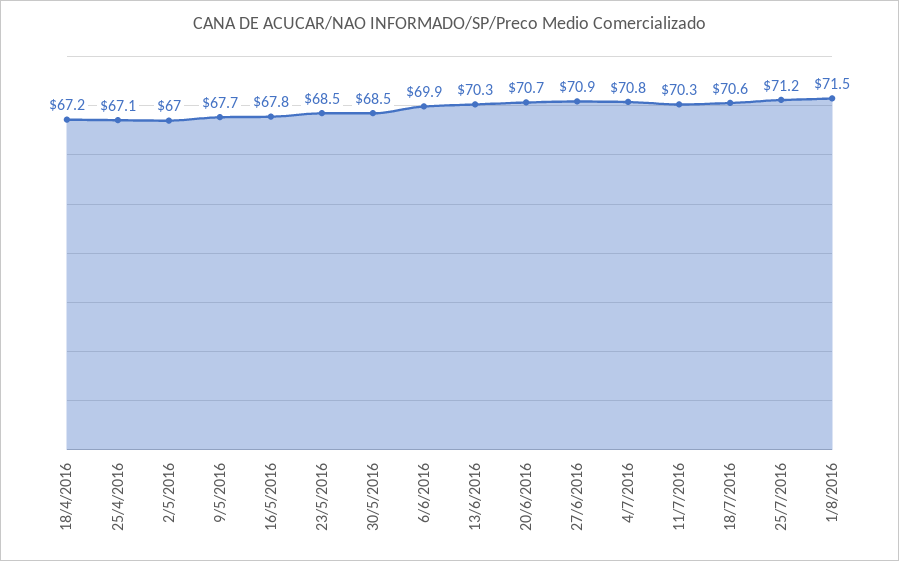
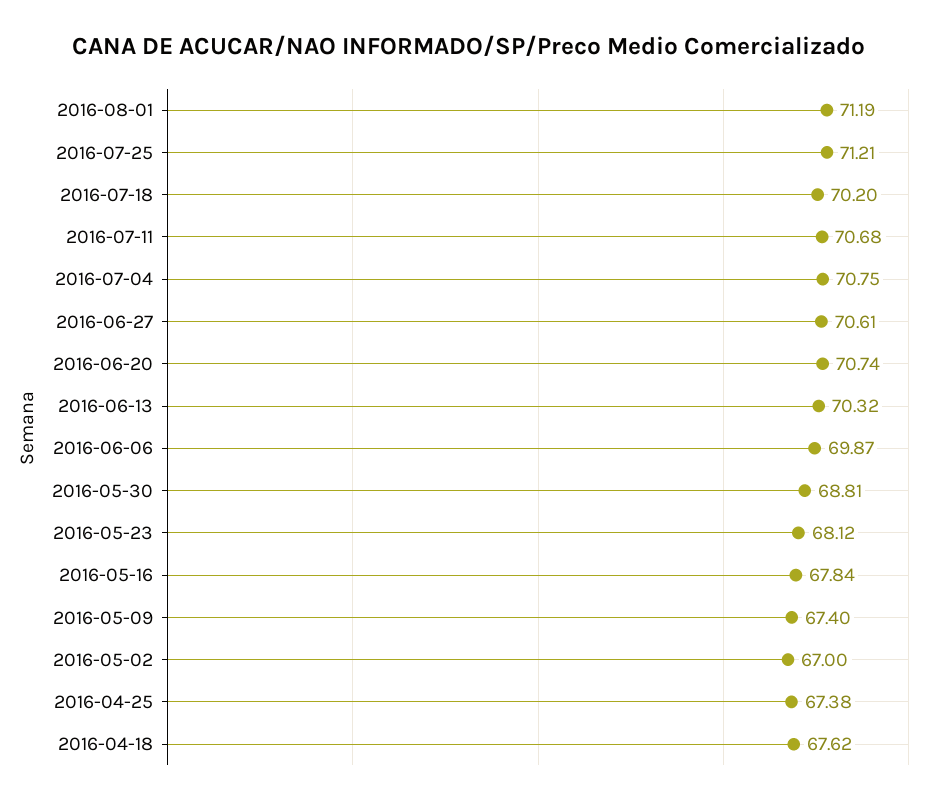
18/4/2016: 67.2 -> 67.62
25/4/2016: 67.1 -> 67.38
9/5/2016: 67.7 -> 67.4
23/5/2016: 68.5 -> 68.12
30/5/2016: 68.5 -> 68.81
27/6/2016: 70.9 -> 70.61
11/7/2016: 70.3 -> 70.68
18/7/2016: 70.6 -> 70.2
1/8/2016: 71.5 -> 71.19

